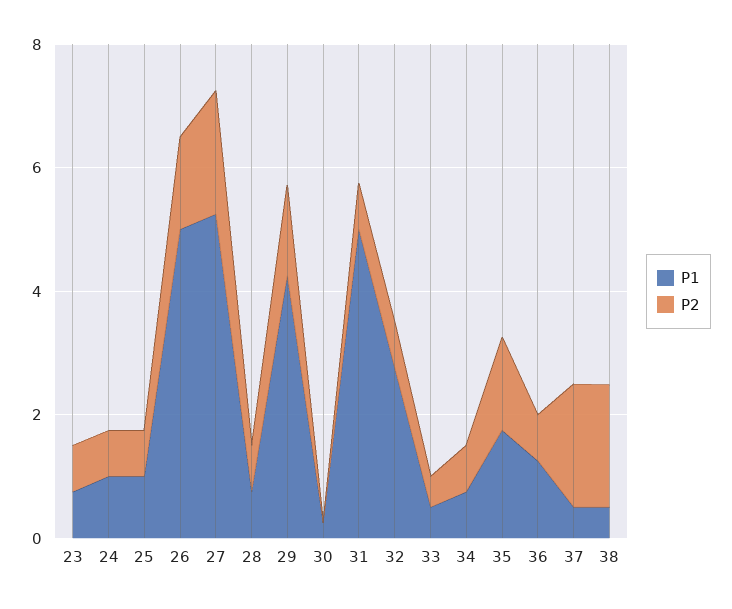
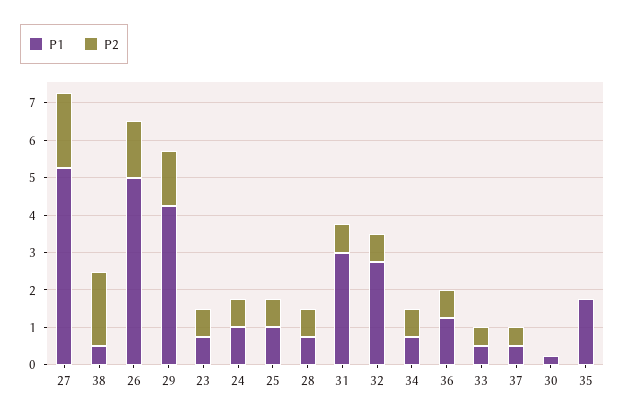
P1, 31: 5 -> 3
P2, 35: 1.5 -> 0
P2, 37: 2 -> 0.5

